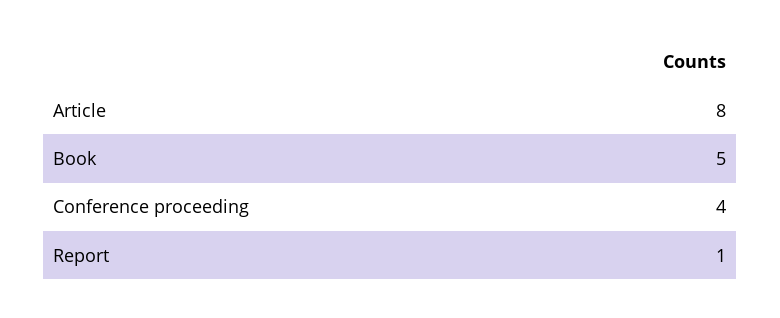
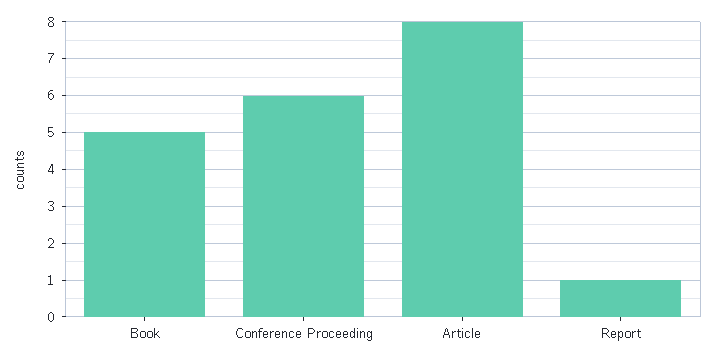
Conference proceeding: 4 -> 6

